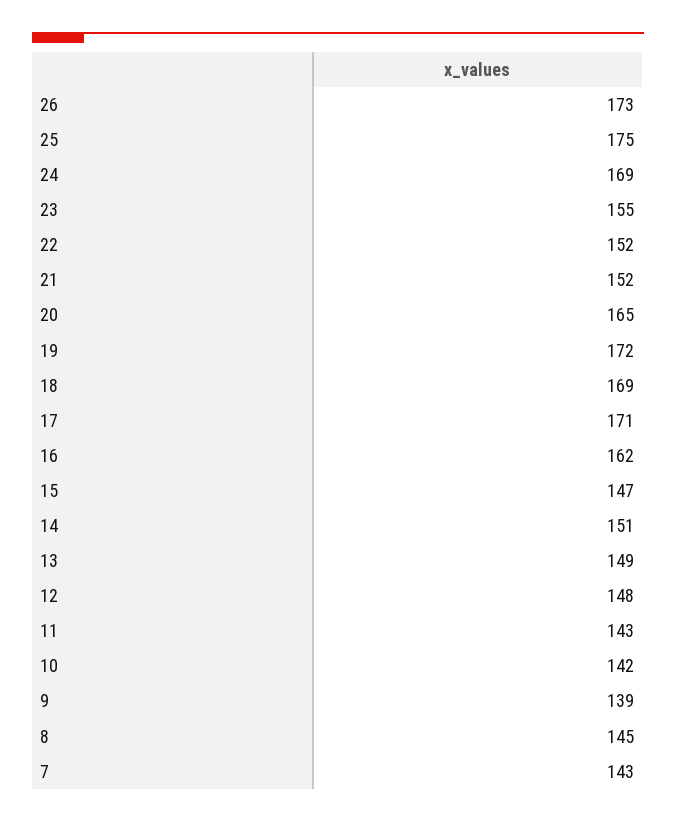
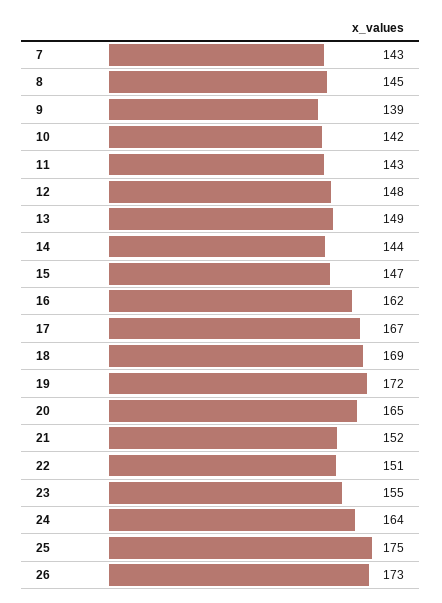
24: 169 -> 164
22: 152 -> 151
17: 171 -> 167
14: 151 -> 144

